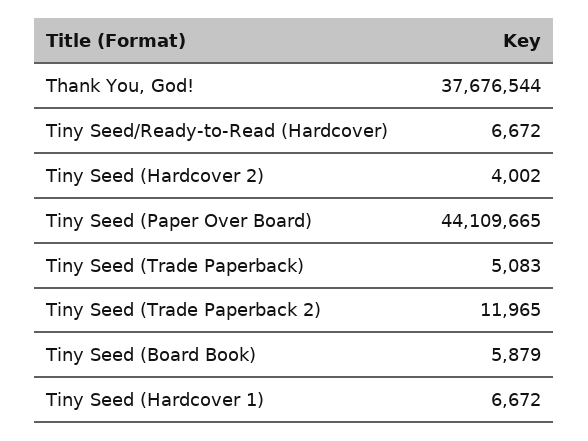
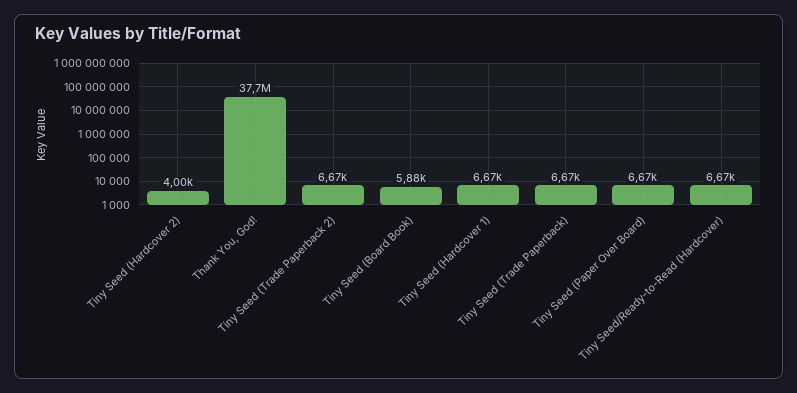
Tiny Seed (Paper Over Board): 44109665 -> 6670
Tiny Seed (Trade Paperback): 5083 -> 6670
Tiny Seed (Trade Paperback 2): 11965 -> 6670

